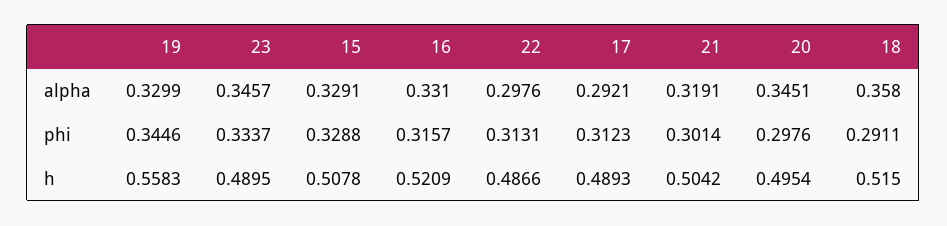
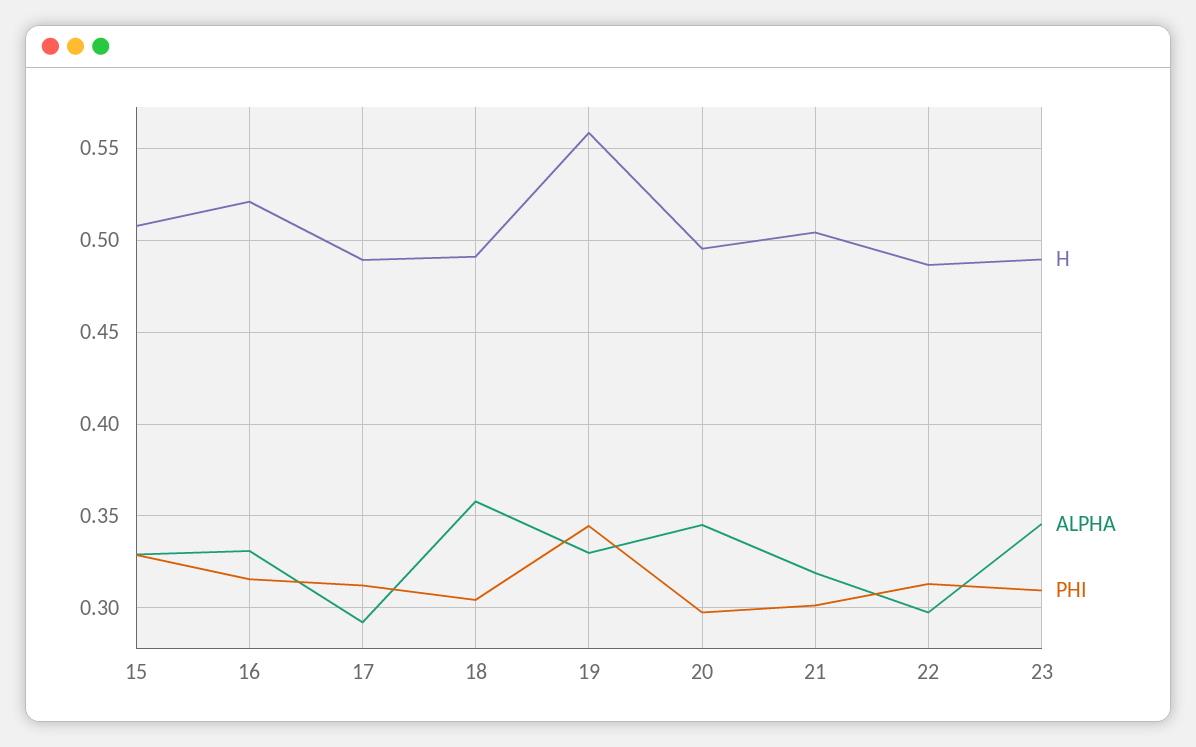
phi, 23: 0.3337 -> 0.31
phi, 18: 0.2911 -> 0.305
h, 18: 0.515 -> 0.49

